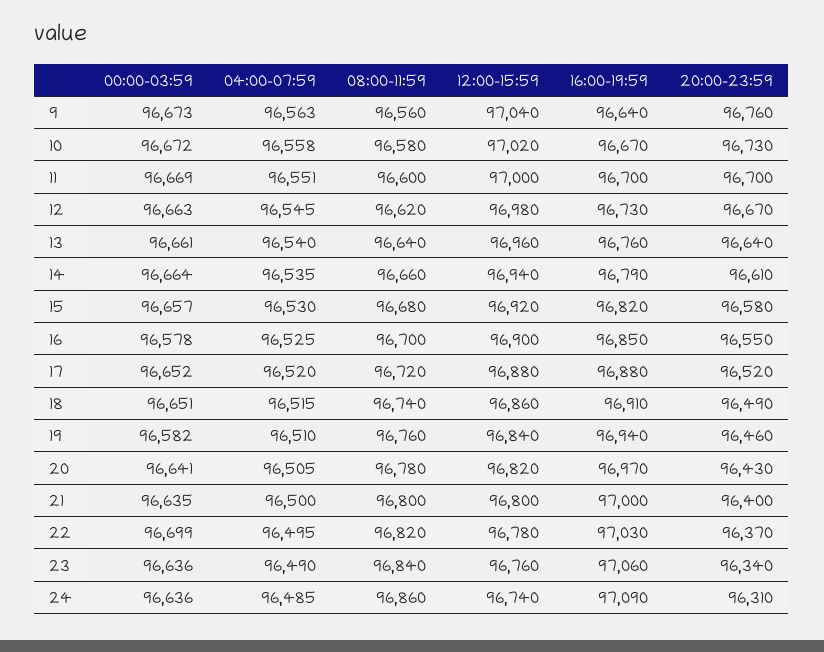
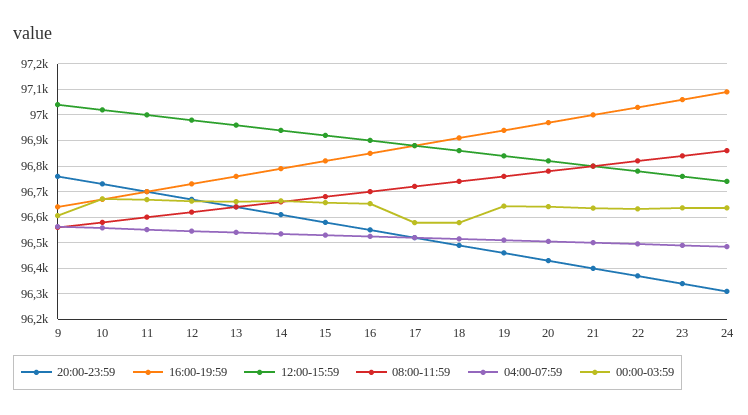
00:00-03:59, 9: 96673 -> 96600
00:00-03:59, 16: 96578 -> 96650
00:00-03:59, 17: 96652 -> 96575
00:00-03:59, 18: 96651 -> 96575
00:00-03:59, 19: 96582 -> 96650
00:00-03:59, 22: 96699 -> 96625

